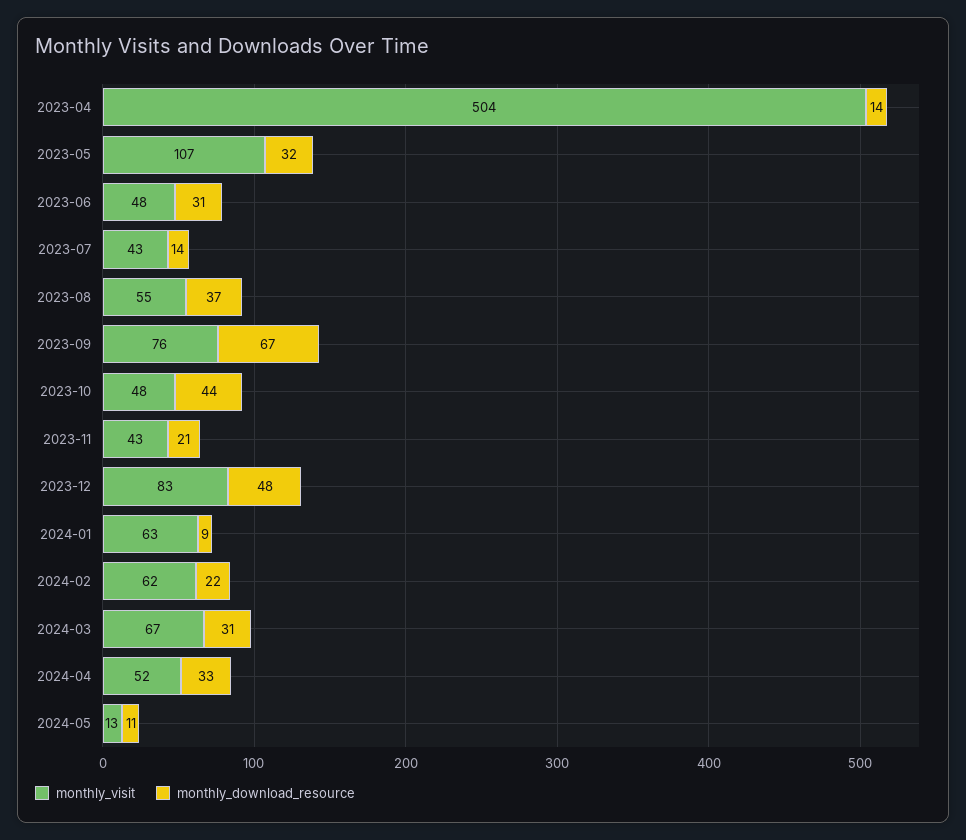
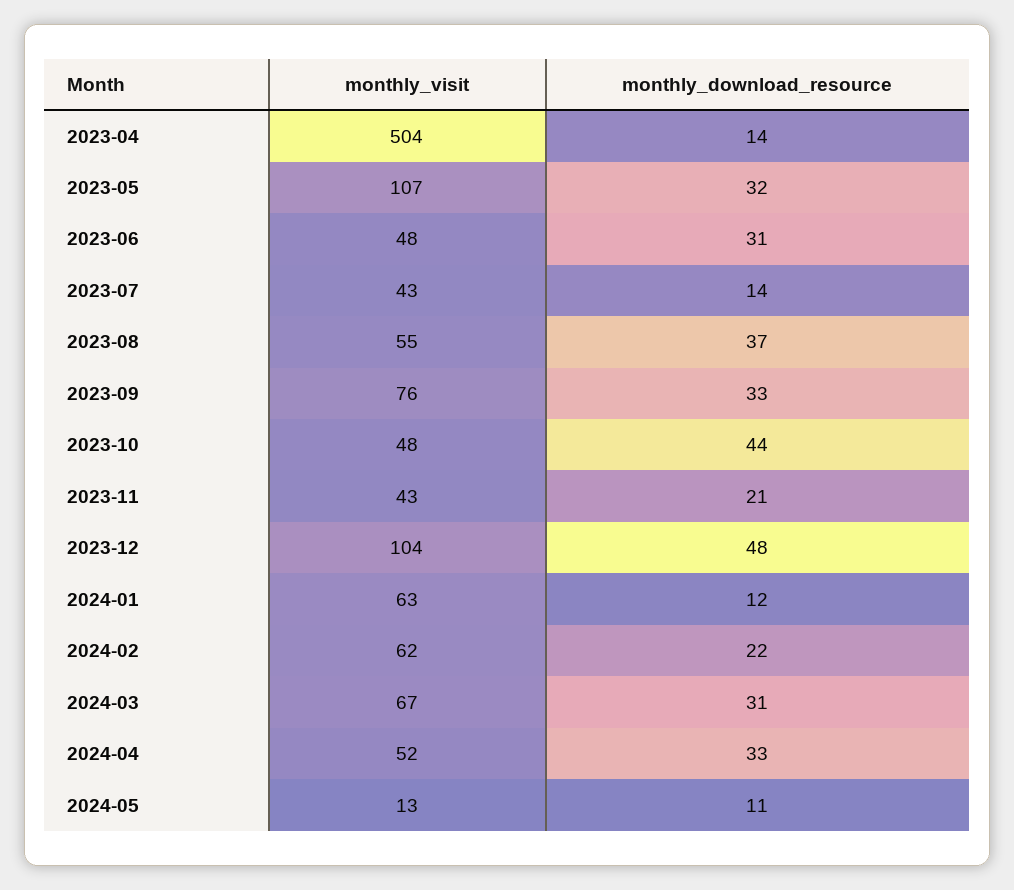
monthly_download_resource, 2023-09: 67 -> 33
monthly_visit, 2023-12: 83 -> 104
monthly_download_resource, 2024-01: 9 -> 12

